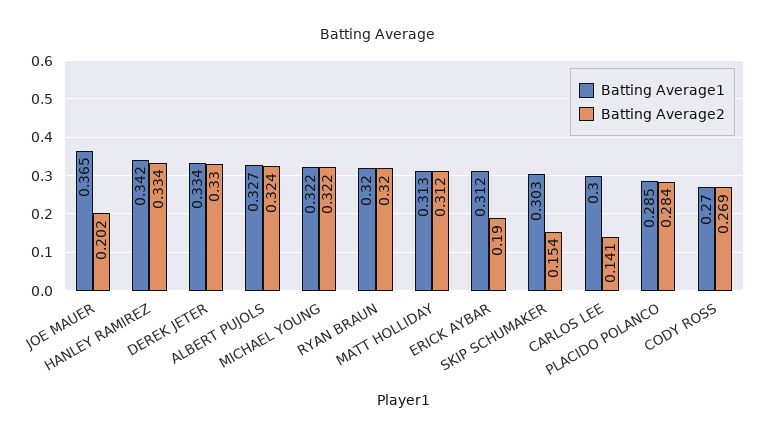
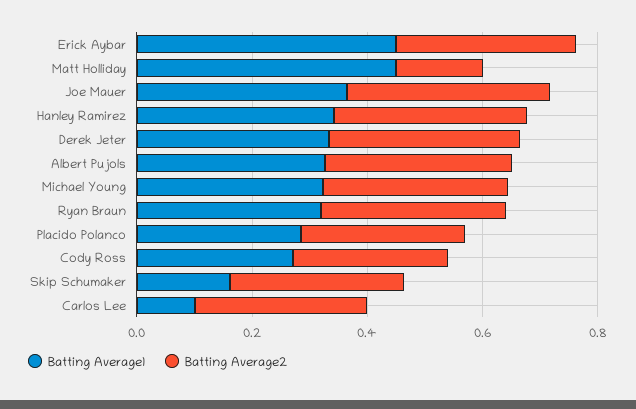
Batting Average2, JOE MAUER: 0.202 -> 0.35
Batting Average1, MATT HOLLIDAY: 0.313 -> 0.45
Batting Average2, MATT HOLLIDAY: 0.312 -> 0.15
Batting Average1, ERICK AYBAR: 0.312 -> 0.45
Batting Average2, ERICK AYBAR: 0.19 -> 0.3
Batting Average1, SKIP SCHUMAKER: 0.303 -> 0.15
Batting Average2, SKIP SCHUMAKER: 0.154 -> 0.3
Batting Average1, CARLOS LEE: 0.3 -> 0.1
Batting Average2, CARLOS LEE: 0.141 -> 0.3

